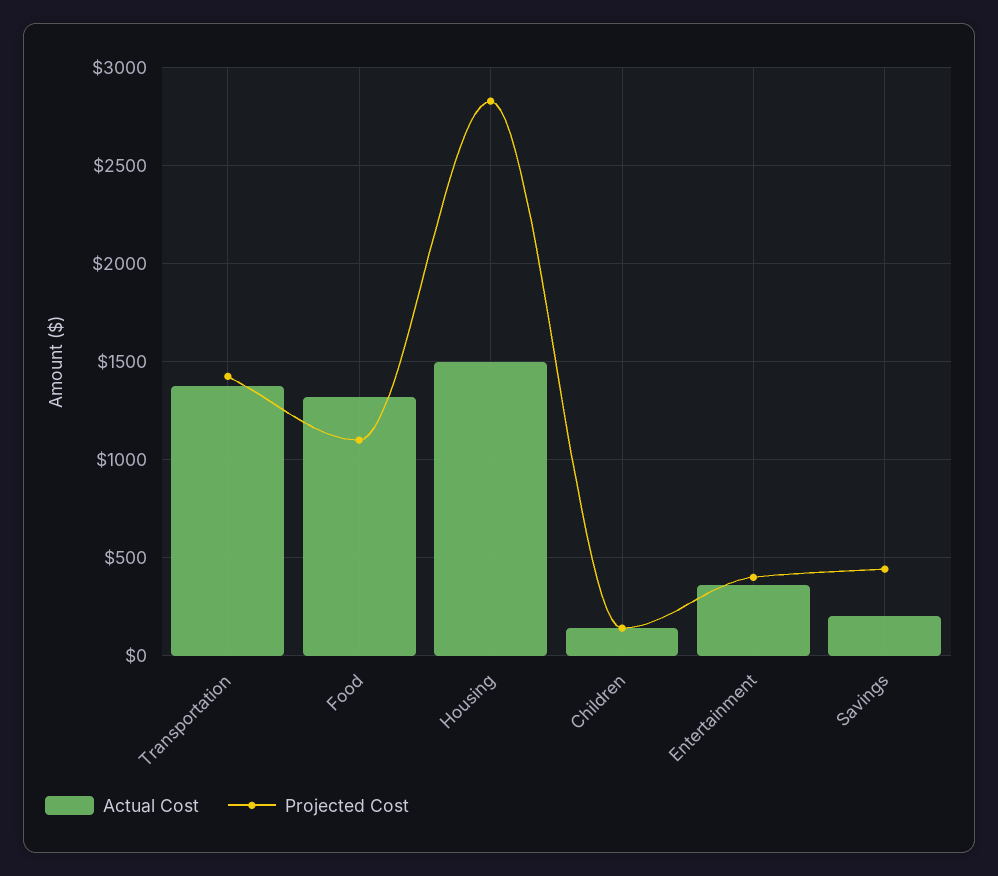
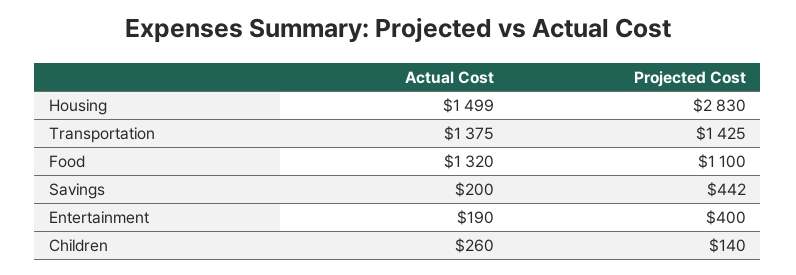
Actual Cost, Children: 150 -> 260
Actual Cost, Entertainment: 350 -> 190

